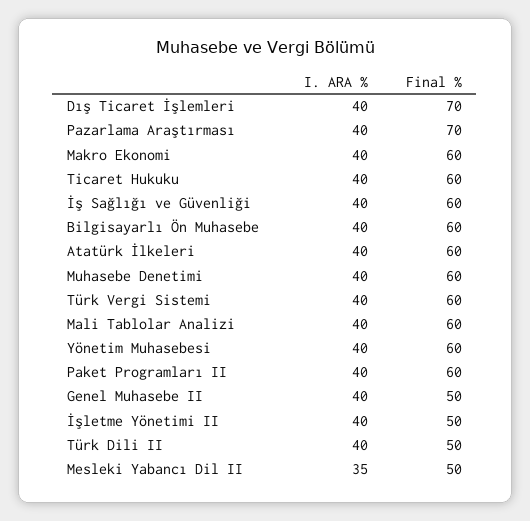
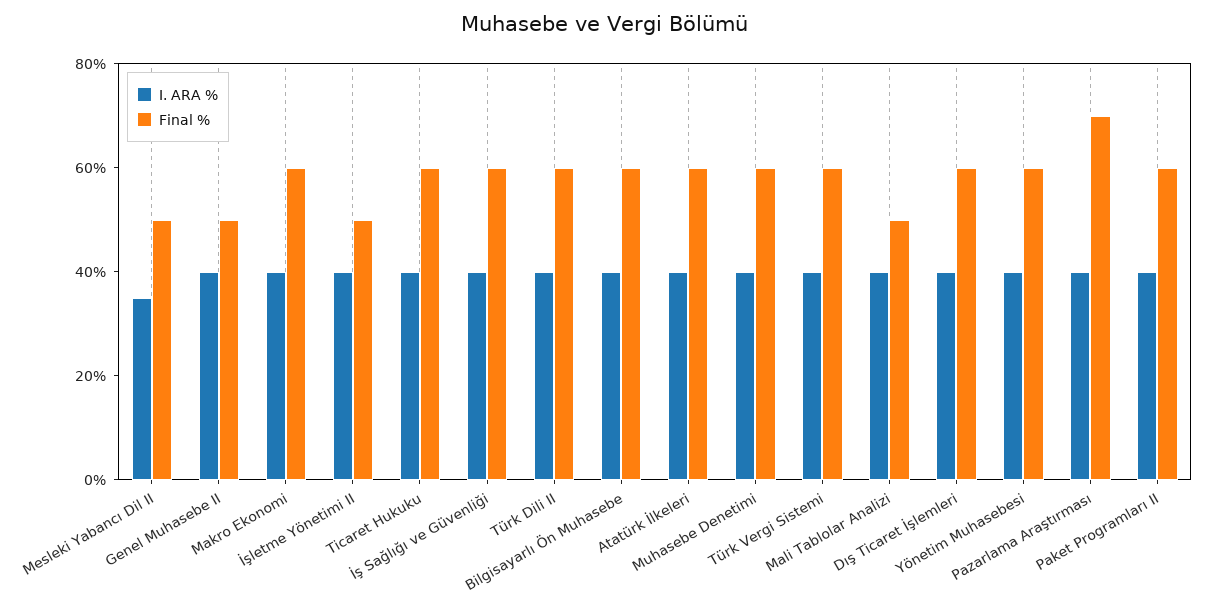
Final %, Dış Ticaret İşlemleri: 70 -> 60
Final %, Mali Tablolar Analizi: 60 -> 50
Final %, Türk Dili II: 50 -> 60

